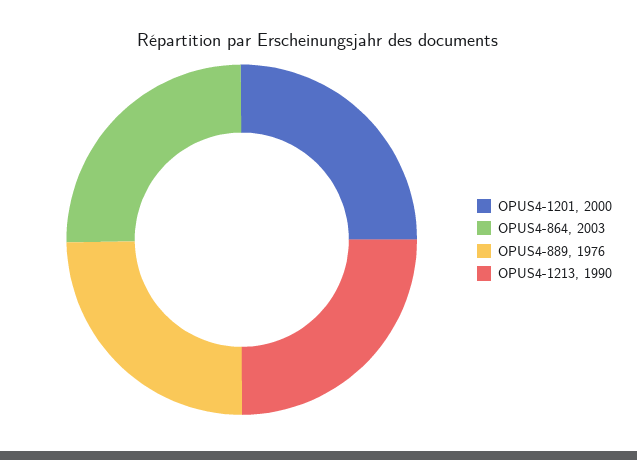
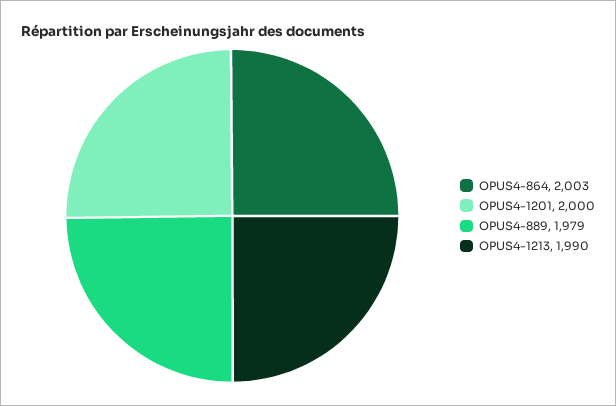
OPUS4-889: 1976 -> 1979

